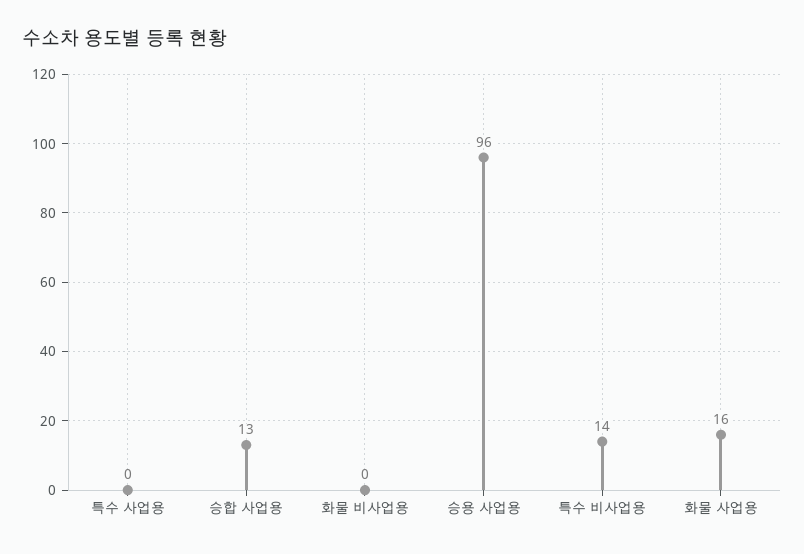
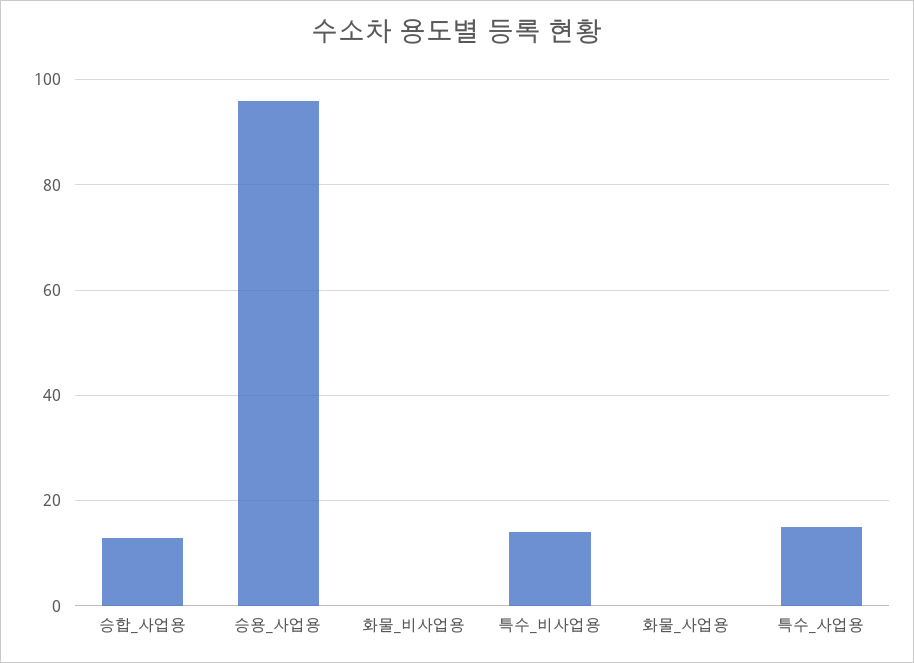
특수 사업용: 0 -> 15
화물 사업용: 16 -> 0

